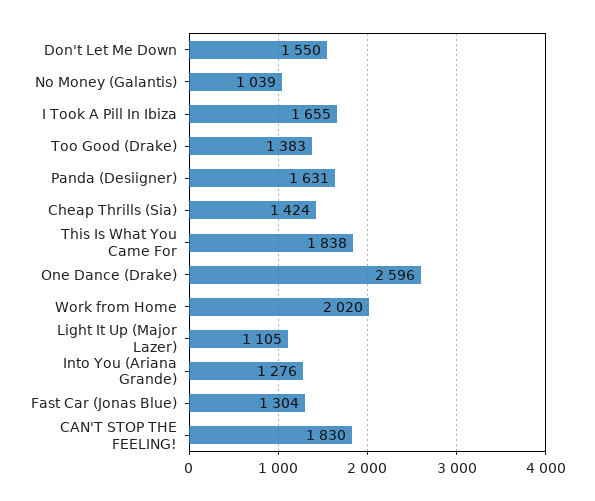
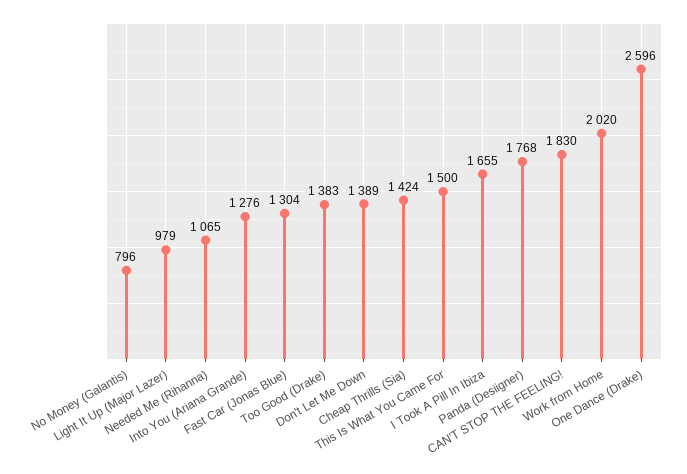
Don't Let Me Down: 1550 -> 1389
No Money (Galantis): 1039 -> 796
Panda (Desiigner): 1631 -> 1768
This Is What You Came For: 1838 -> 1500
Light It Up (Major Lazer): 1105 -> 979
Needed Me (Rihanna): none -> 1065

